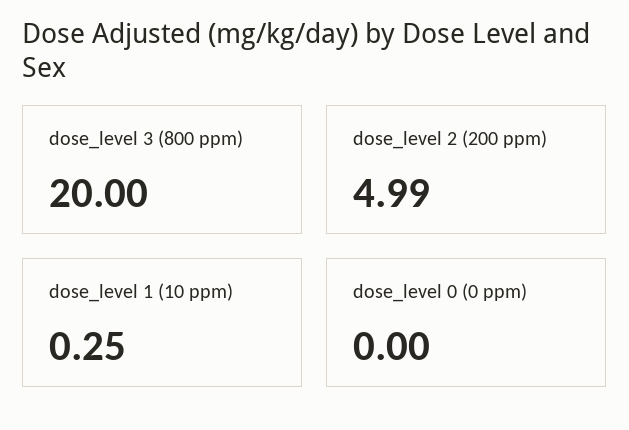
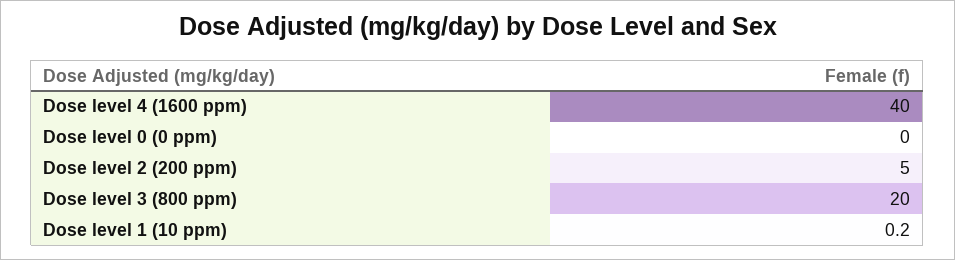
dose_level 2 (200 ppm): 4.99 -> 5
dose_level 1 (10 ppm): 0.25 -> 0.2
Dose level 4 (1600 ppm): none -> 40

